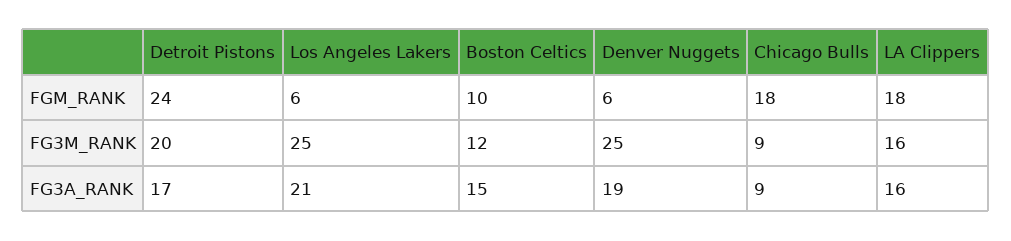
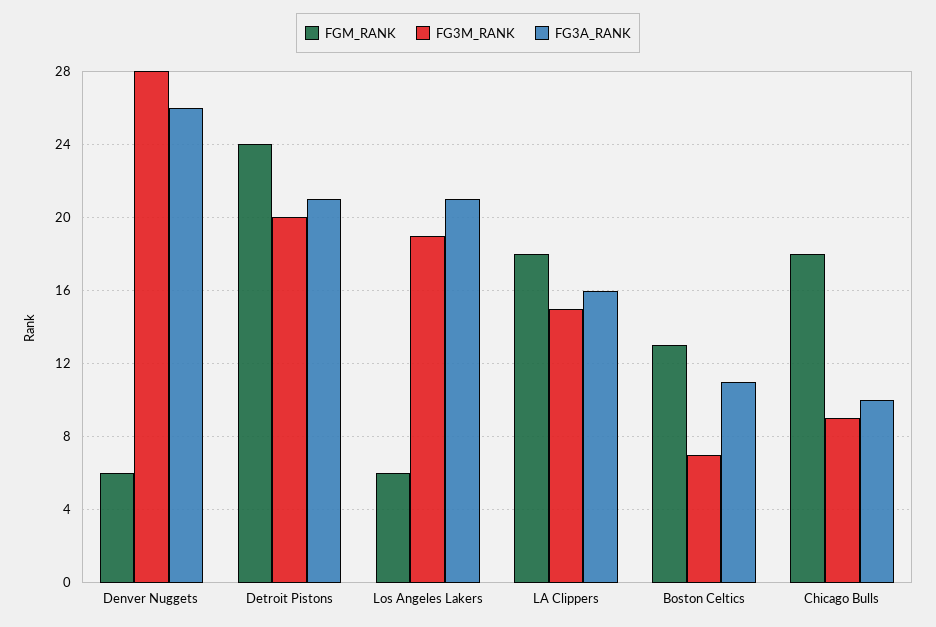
FGM_RANK, Boston Celtics: 10 -> 13
FG3M_RANK, Los Angeles Lakers: 25 -> 19
FG3M_RANK, Boston Celtics: 12 -> 7
FG3M_RANK, Denver Nuggets: 25 -> 28
FG3M_RANK, LA Clippers: 16 -> 15
FG3A_RANK, Detroit Pistons: 17 -> 21
FG3A_RANK, Boston Celtics: 15 -> 11
FG3A_RANK, Denver Nuggets: 19 -> 26
FG3A_RANK, Chicago Bulls: 9 -> 10

